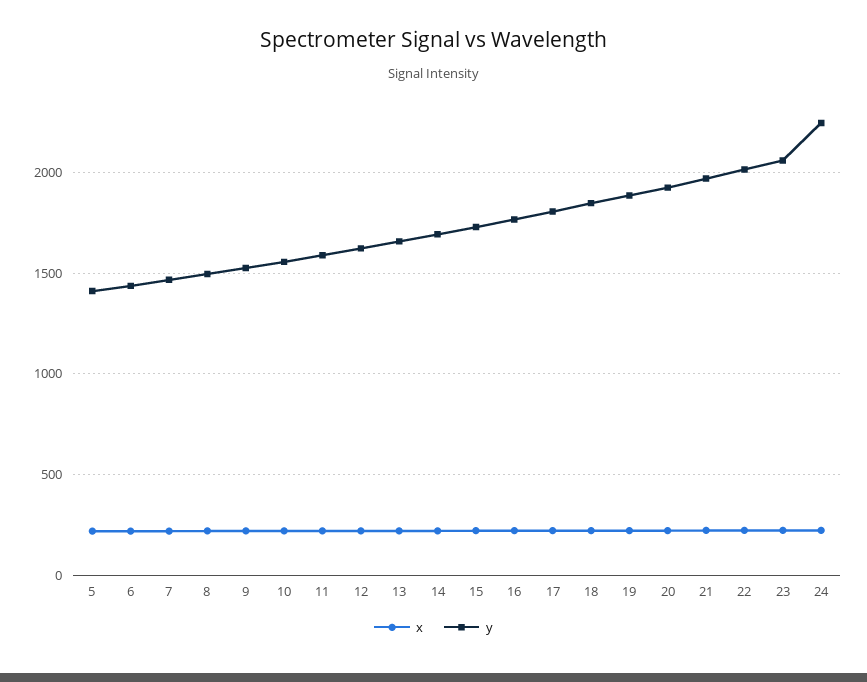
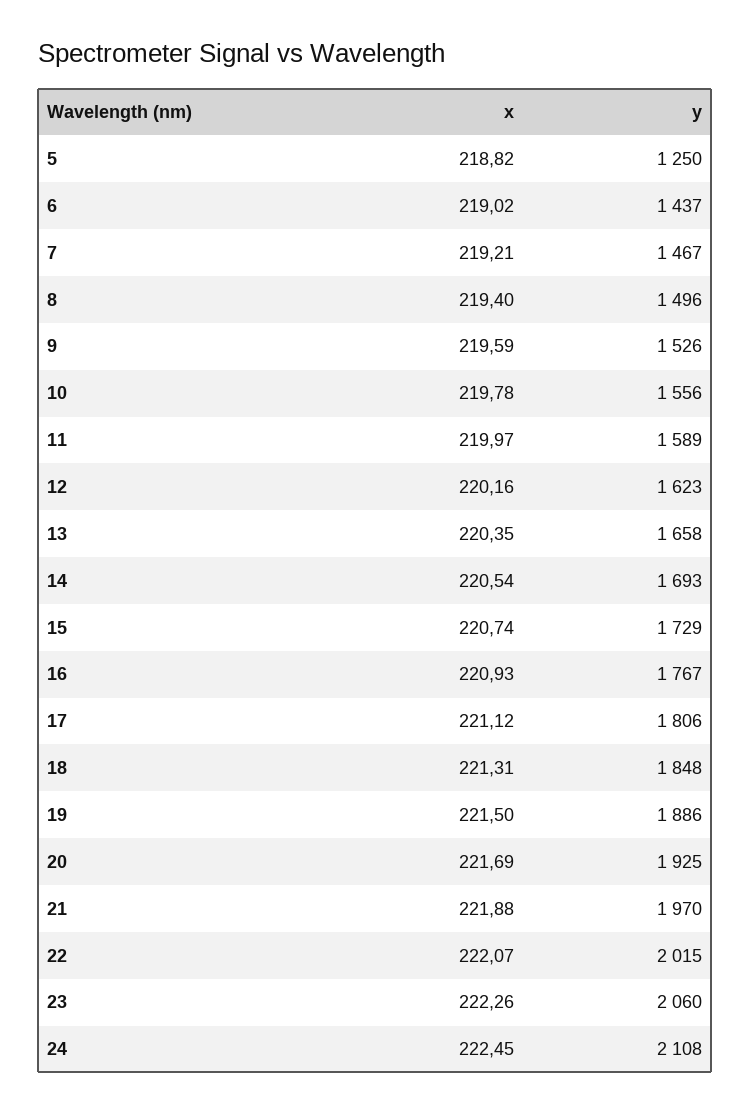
y, 5: 1400 -> 1250
y, 24: 2250 -> 2108

